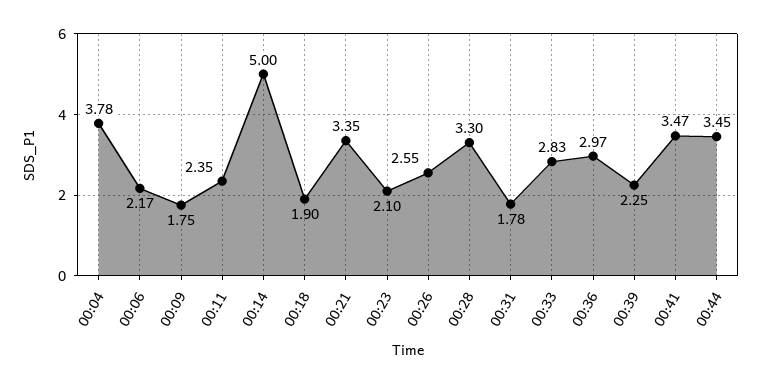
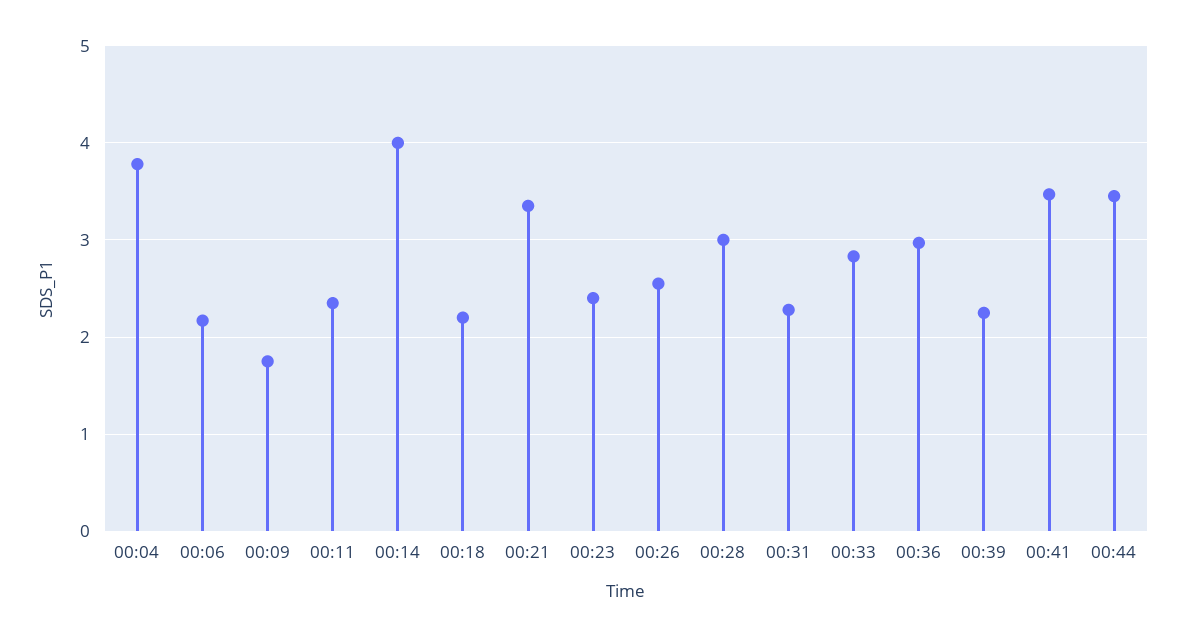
00:14: 5 -> 4
00:18: 1.9 -> 2.2
00:23: 2.1 -> 2.4
00:28: 3.3 -> 3
00:31: 1.78 -> 2.3

